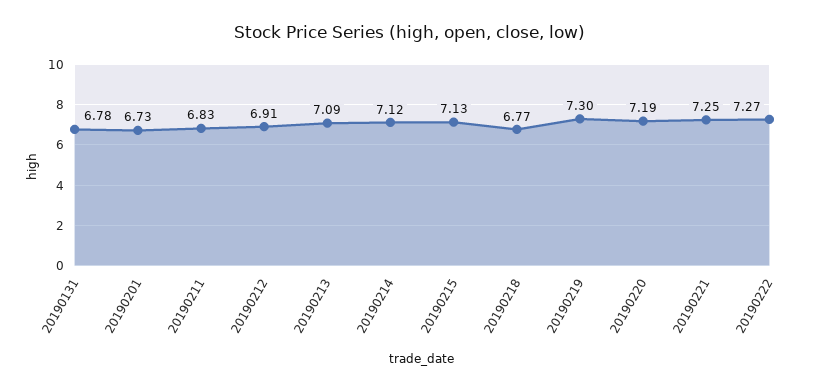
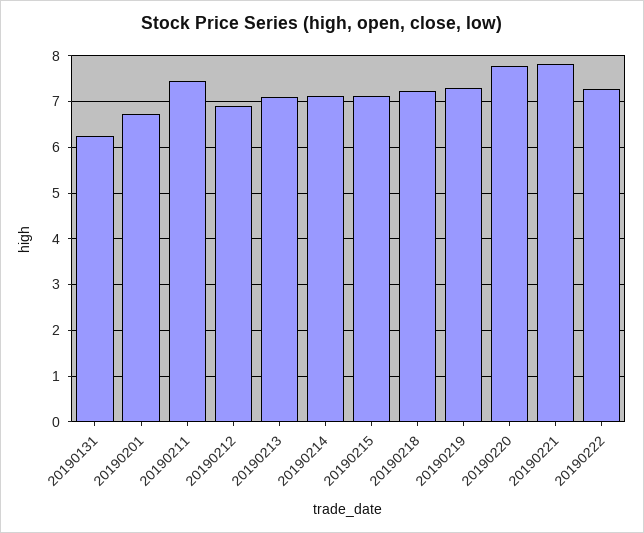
20190131: 6.78 -> 6.2
20190211: 6.83 -> 7.4
20190218: 6.77 -> 7.2
20190220: 7.19 -> 7.8
20190221: 7.25 -> 7.8

